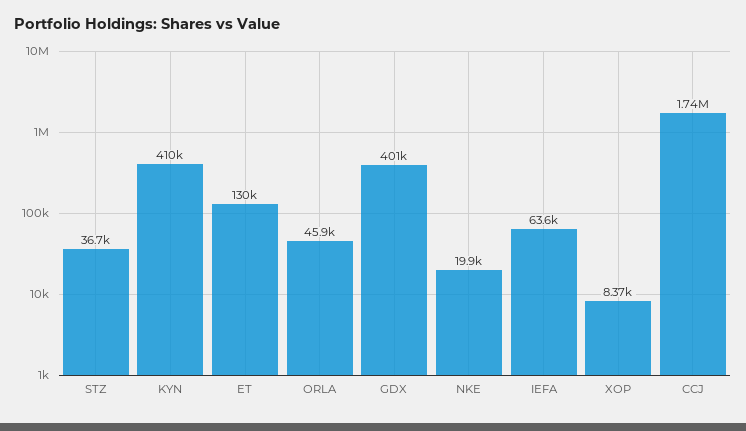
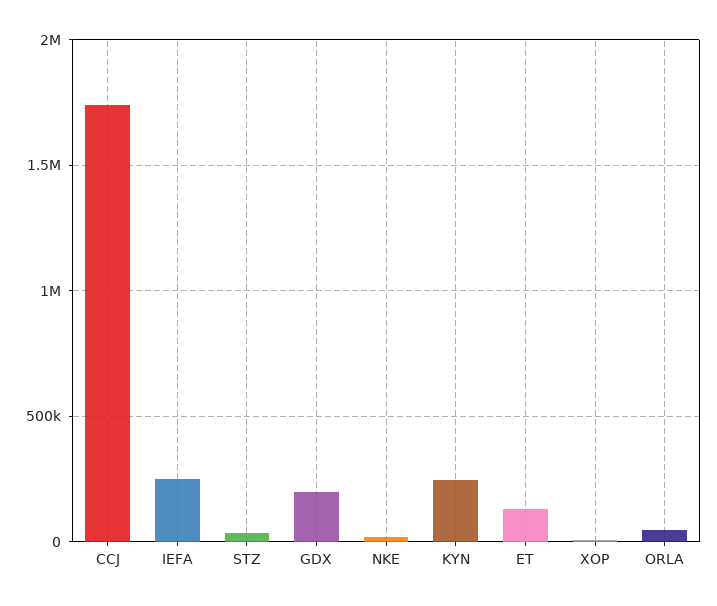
KYN: 410000 -> 250000
GDX: 401000 -> 200000
IEFA: 63600 -> 250000

